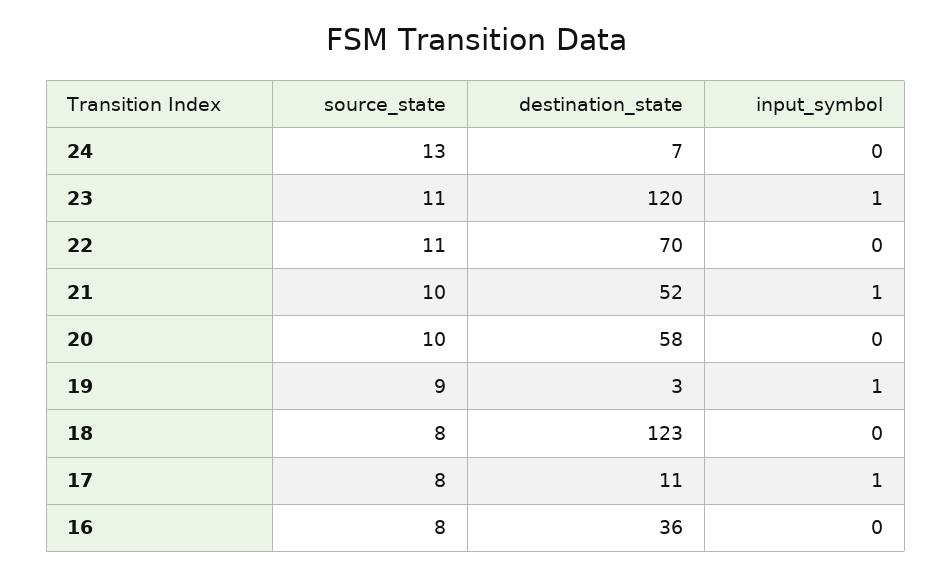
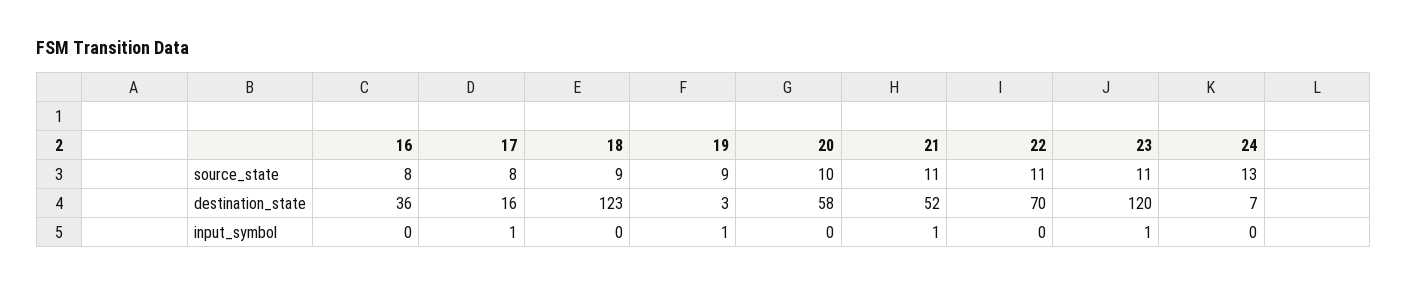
source_state, 21: 10 -> 11
source_state, 18: 8 -> 9
destination_state, 17: 11 -> 16

